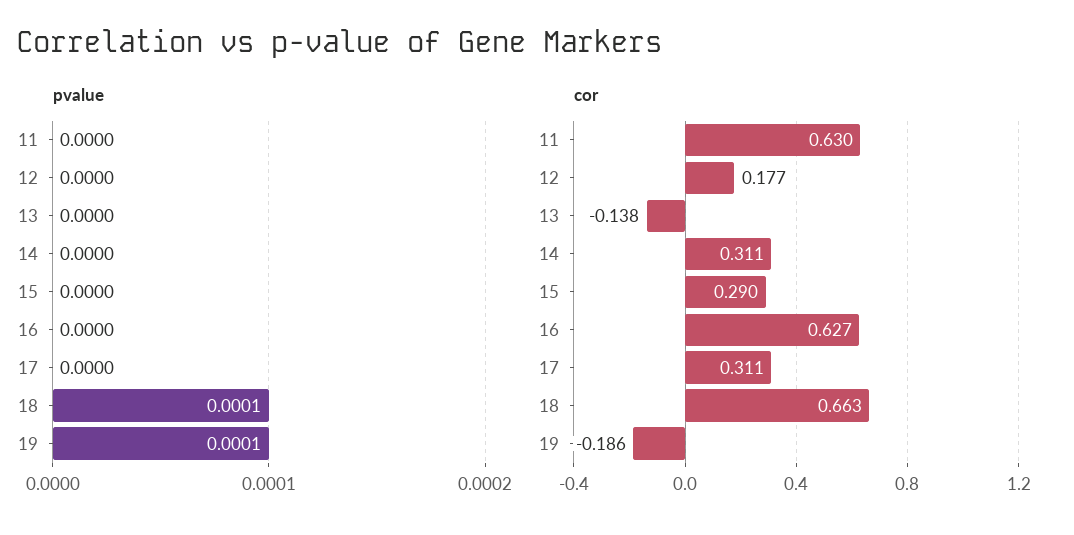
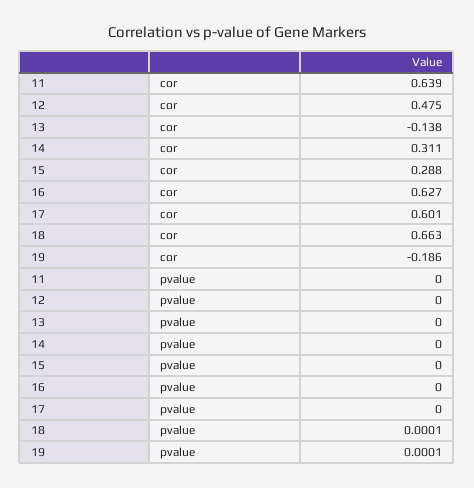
cor, 11: 0.63 -> 0.639
cor, 12: 0.177 -> 0.475
cor, 15: 0.29 -> 0.288
cor, 17: 0.311 -> 0.601

